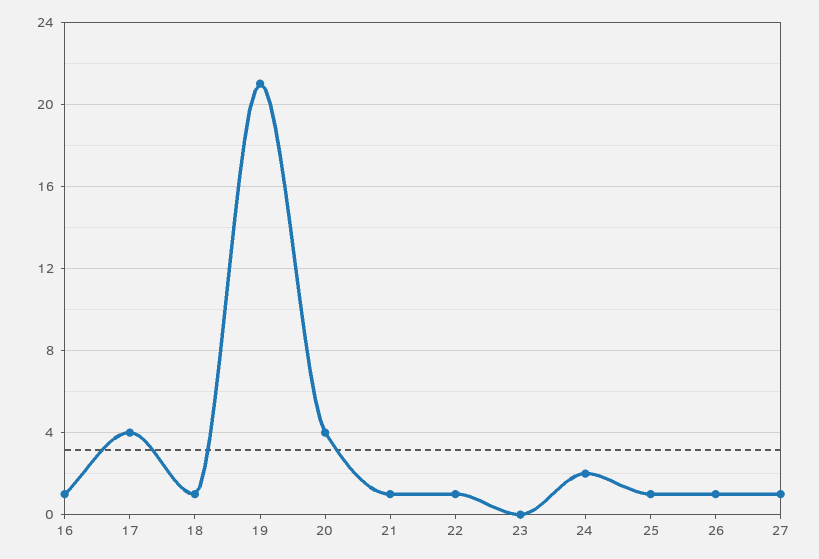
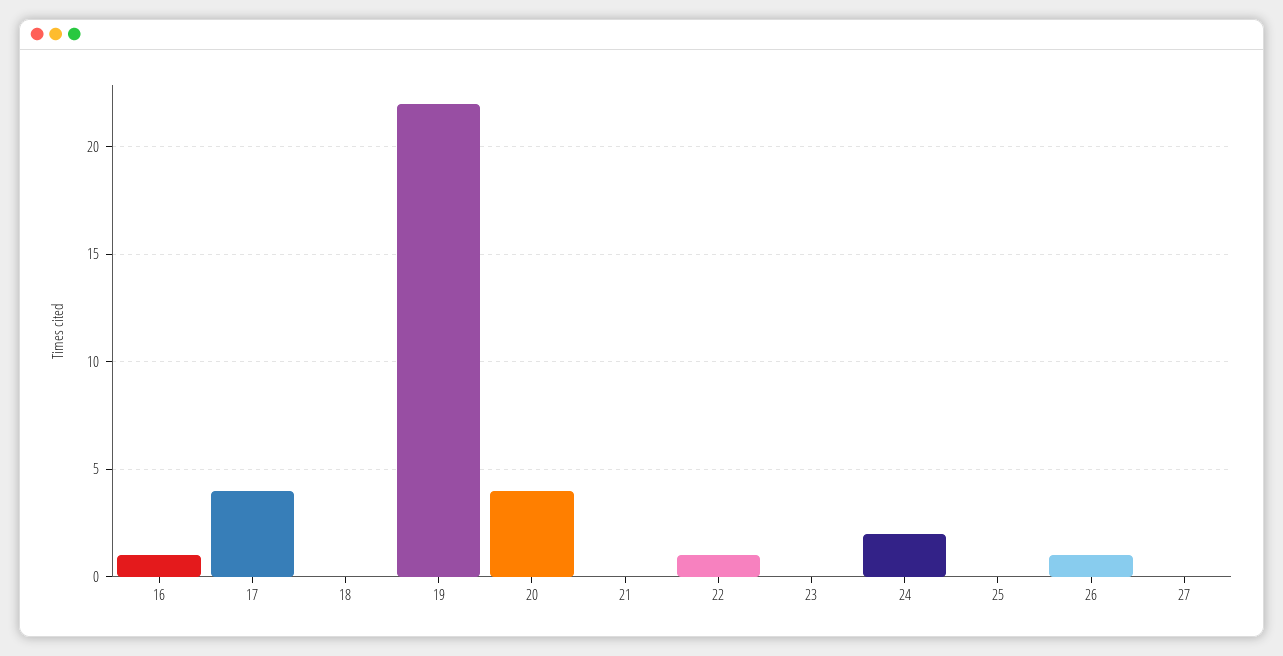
18: 1 -> 0
19: 21 -> 22
21: 1 -> 0
25: 1 -> 0
27: 1 -> 0

